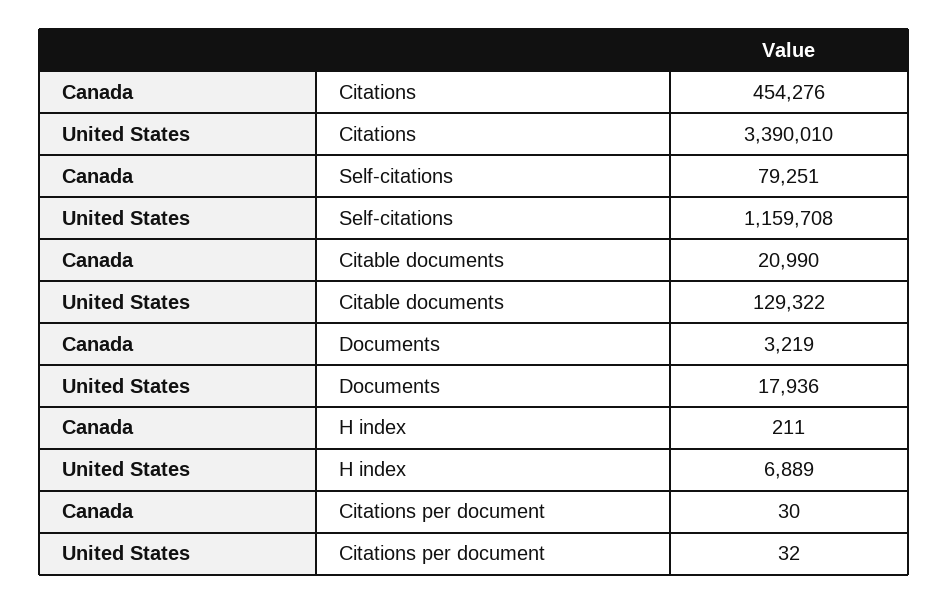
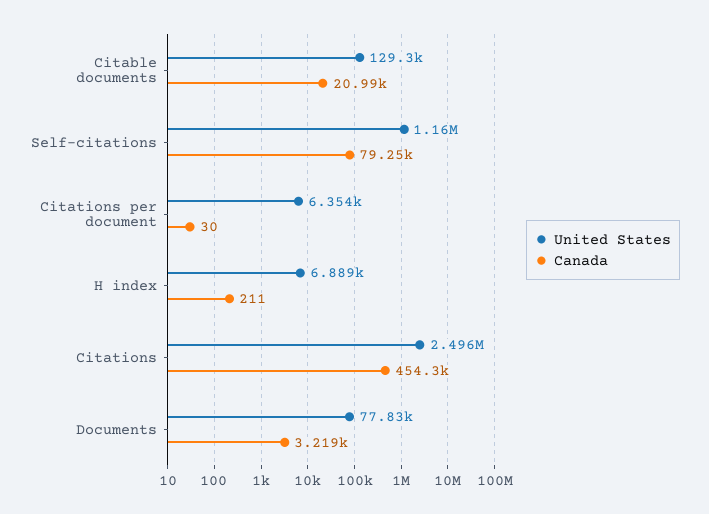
United States, Citations: 3390010 -> 2496000
United States, Documents: 17936 -> 77830
United States, Citations per document: 32 -> 6354

